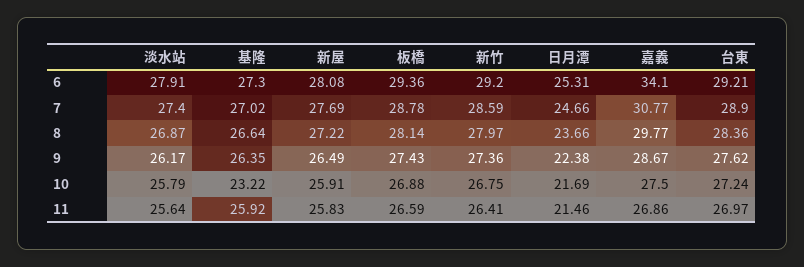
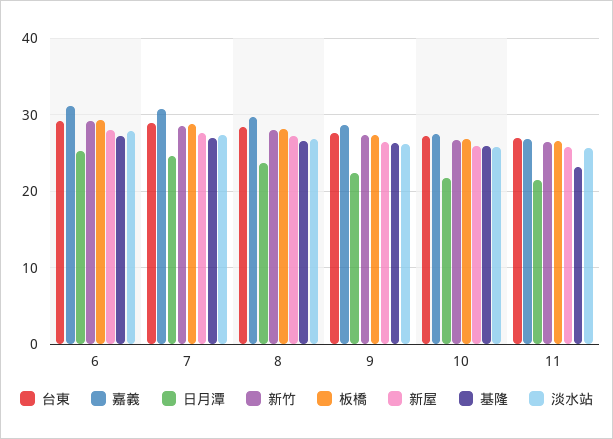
嘉義, 6: 34.1 -> 31
基隆, 10: 23.22 -> 26
基隆, 11: 25.92 -> 23

